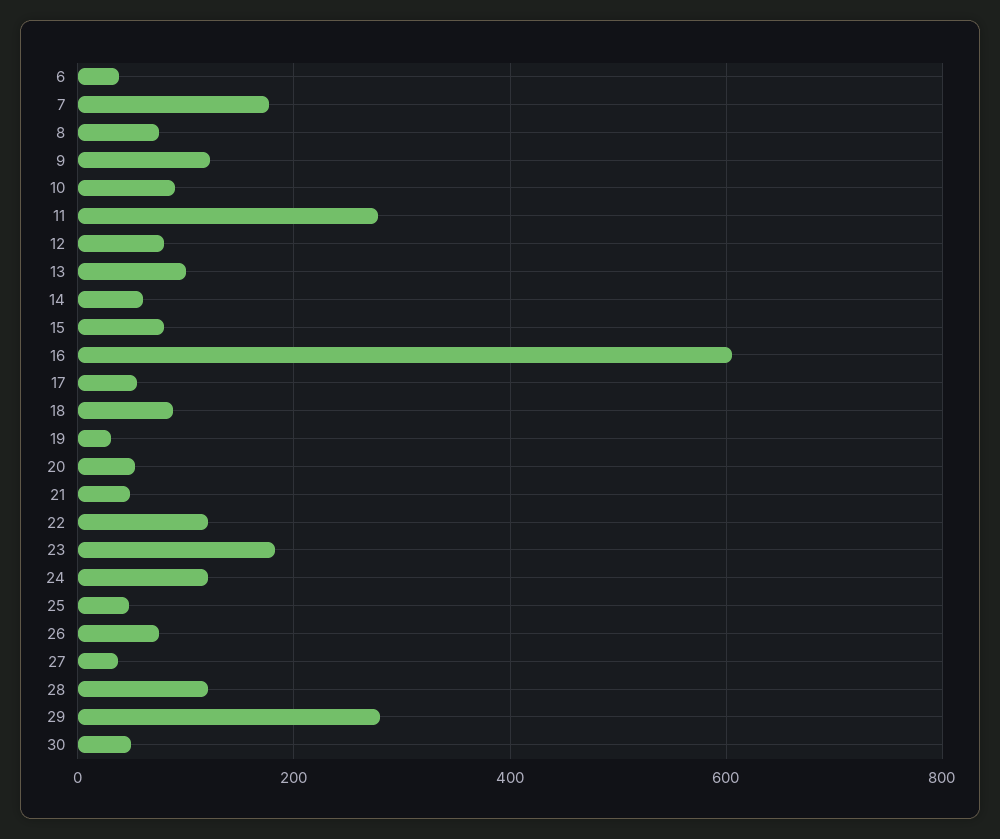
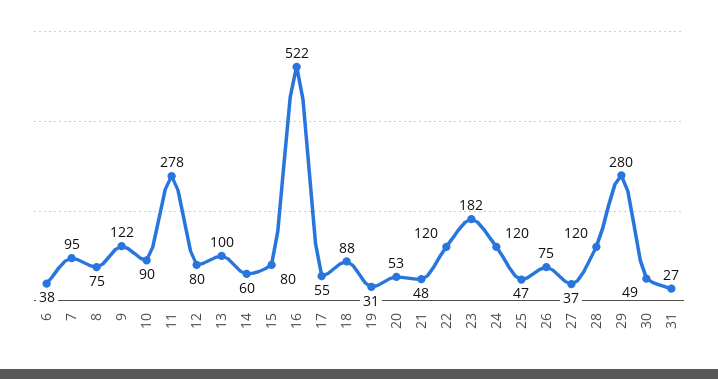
7: 180 -> 95
16: 600 -> 522
31: none -> 27

